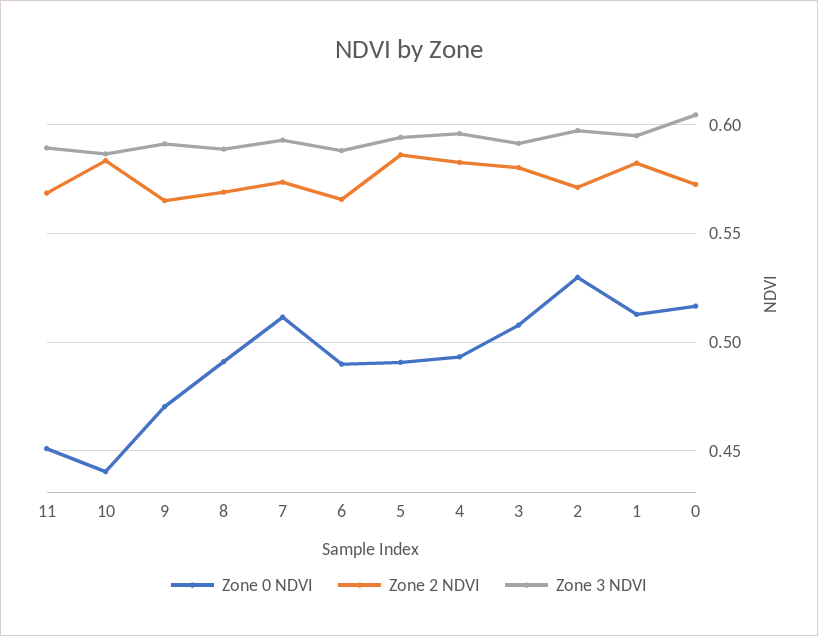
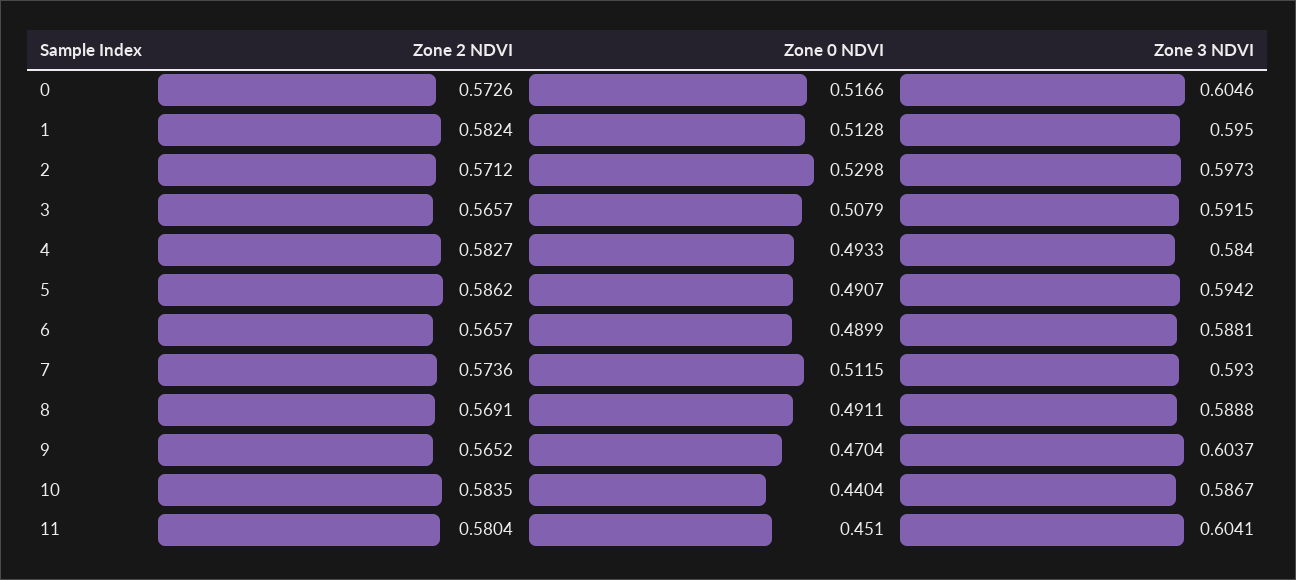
Zone 2 NDVI, 11: 0.57 -> 0.5804
Zone 3 NDVI, 11: 0.59 -> 0.6041
Zone 3 NDVI, 9: 0.59 -> 0.6037
Zone 3 NDVI, 4: 0.595 -> 0.584
Zone 2 NDVI, 3: 0.58 -> 0.5657

